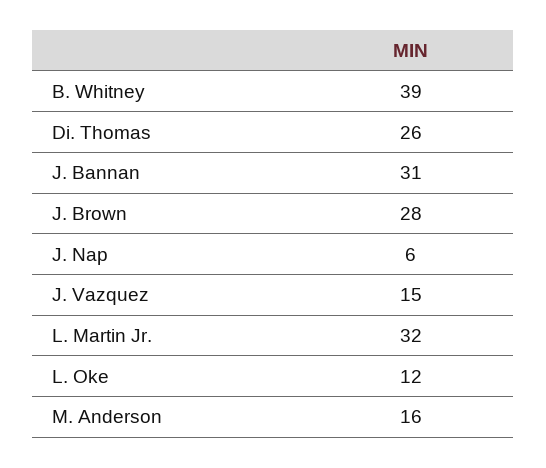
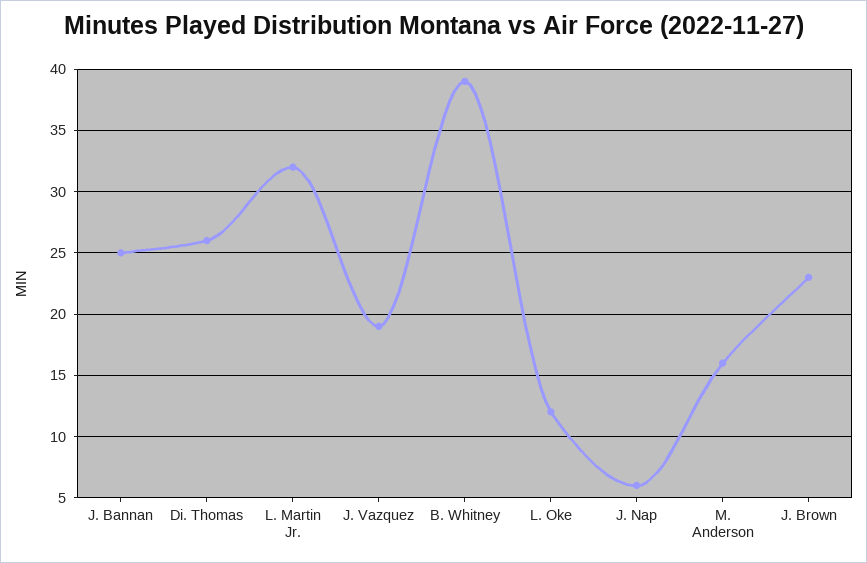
J. Bannan: 31 -> 25
J. Brown: 28 -> 23
J. Vazquez: 15 -> 19

